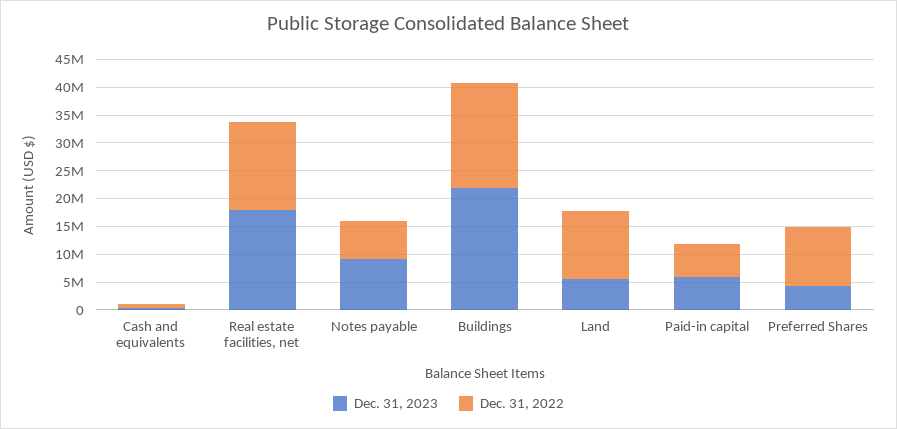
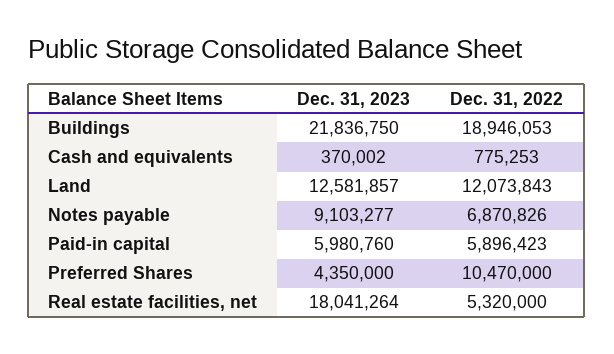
Dec. 31, 2022, Real estate facilities, net: 15000000 -> 5320000
Dec. 31, 2023, Land: 5000000 -> 12581857

